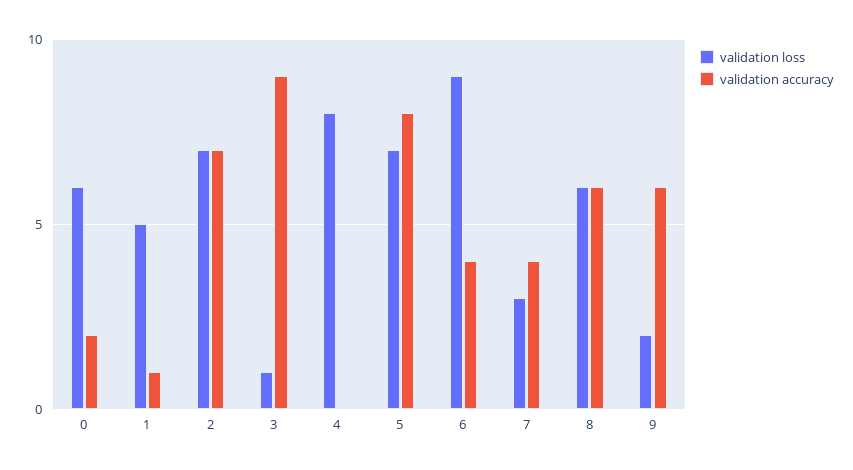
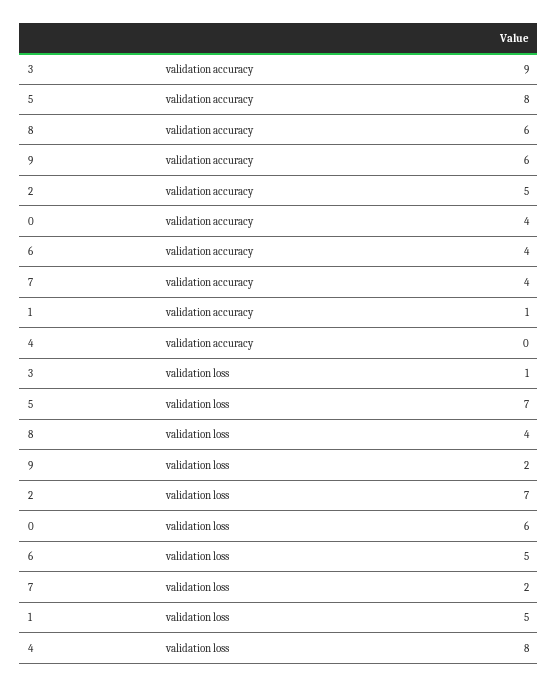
validation accuracy, 0: 2 -> 4
validation accuracy, 2: 7 -> 5
validation loss, 6: 9 -> 5
validation loss, 7: 3 -> 2
validation loss, 8: 6 -> 4

